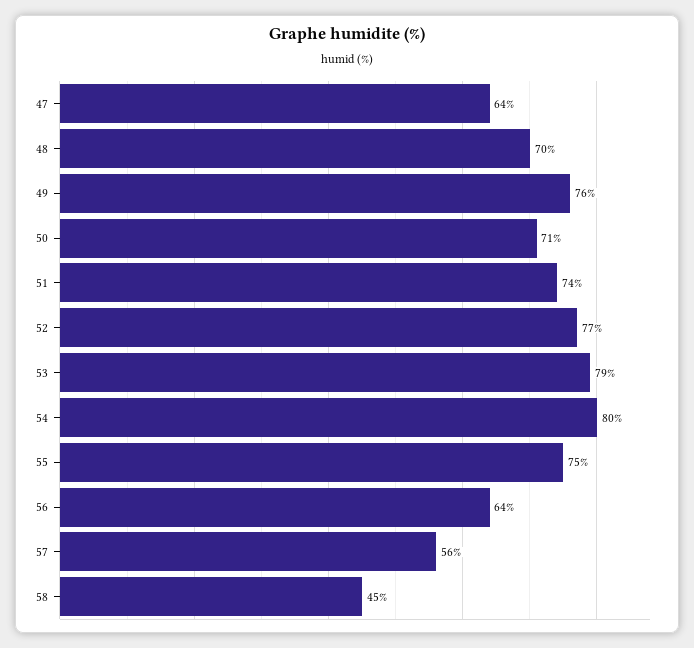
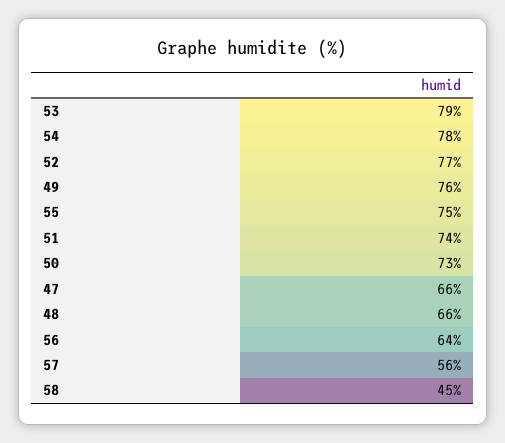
47: 64 -> 66
48: 70 -> 66
50: 71 -> 73
54: 80 -> 78

